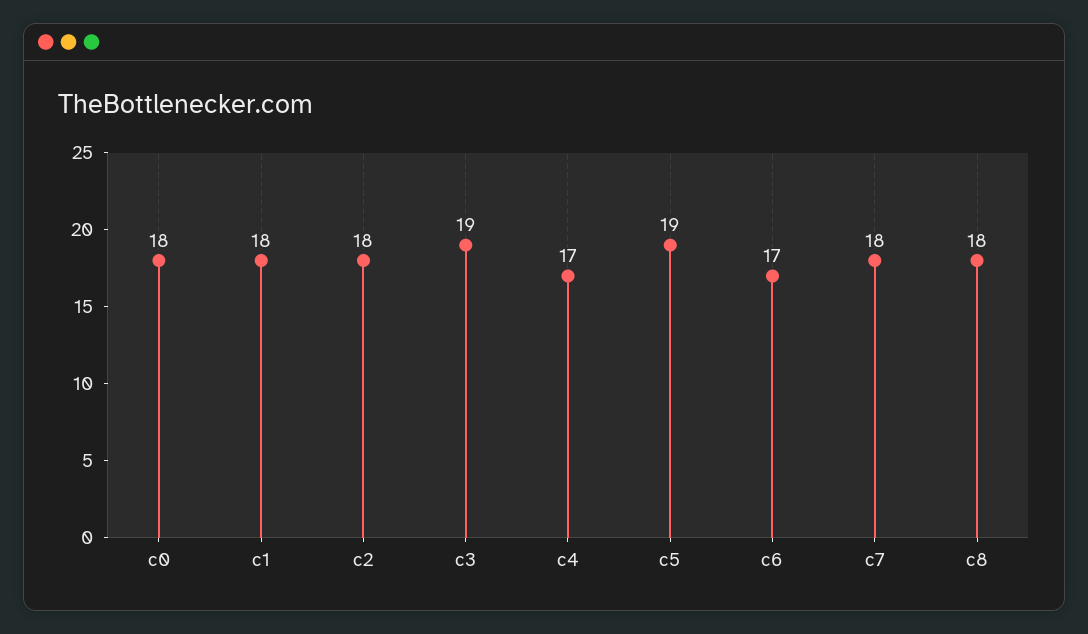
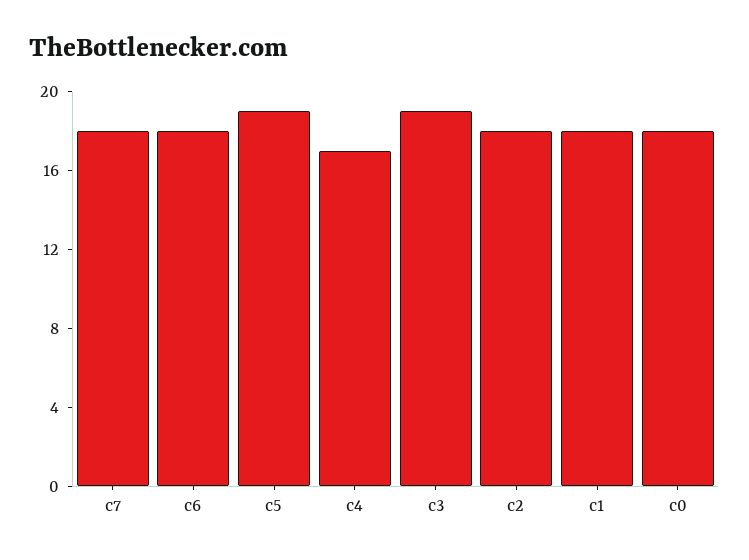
c6: 17 -> 18
c8: 18 -> none

